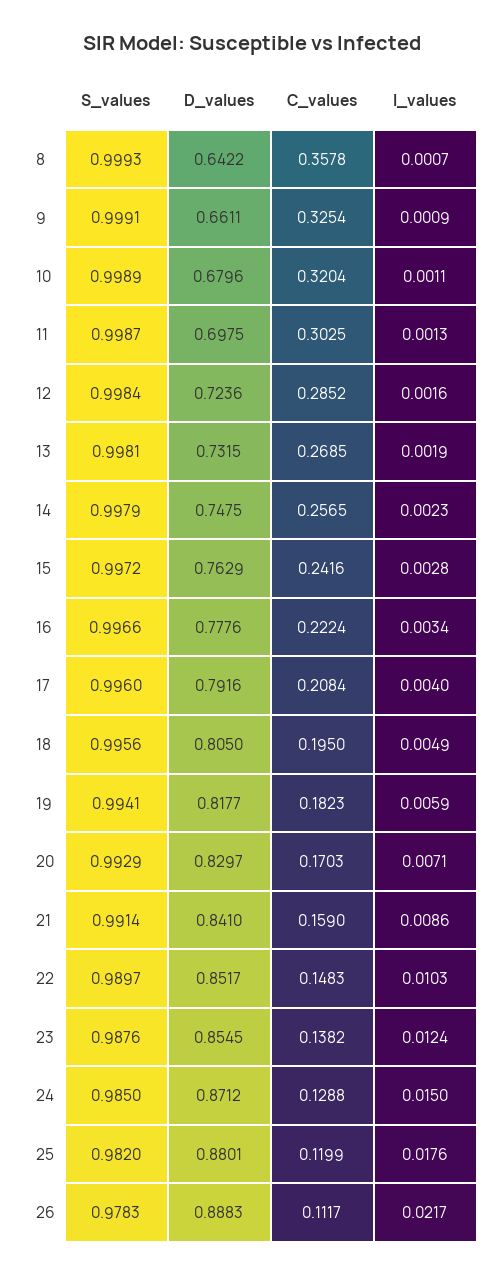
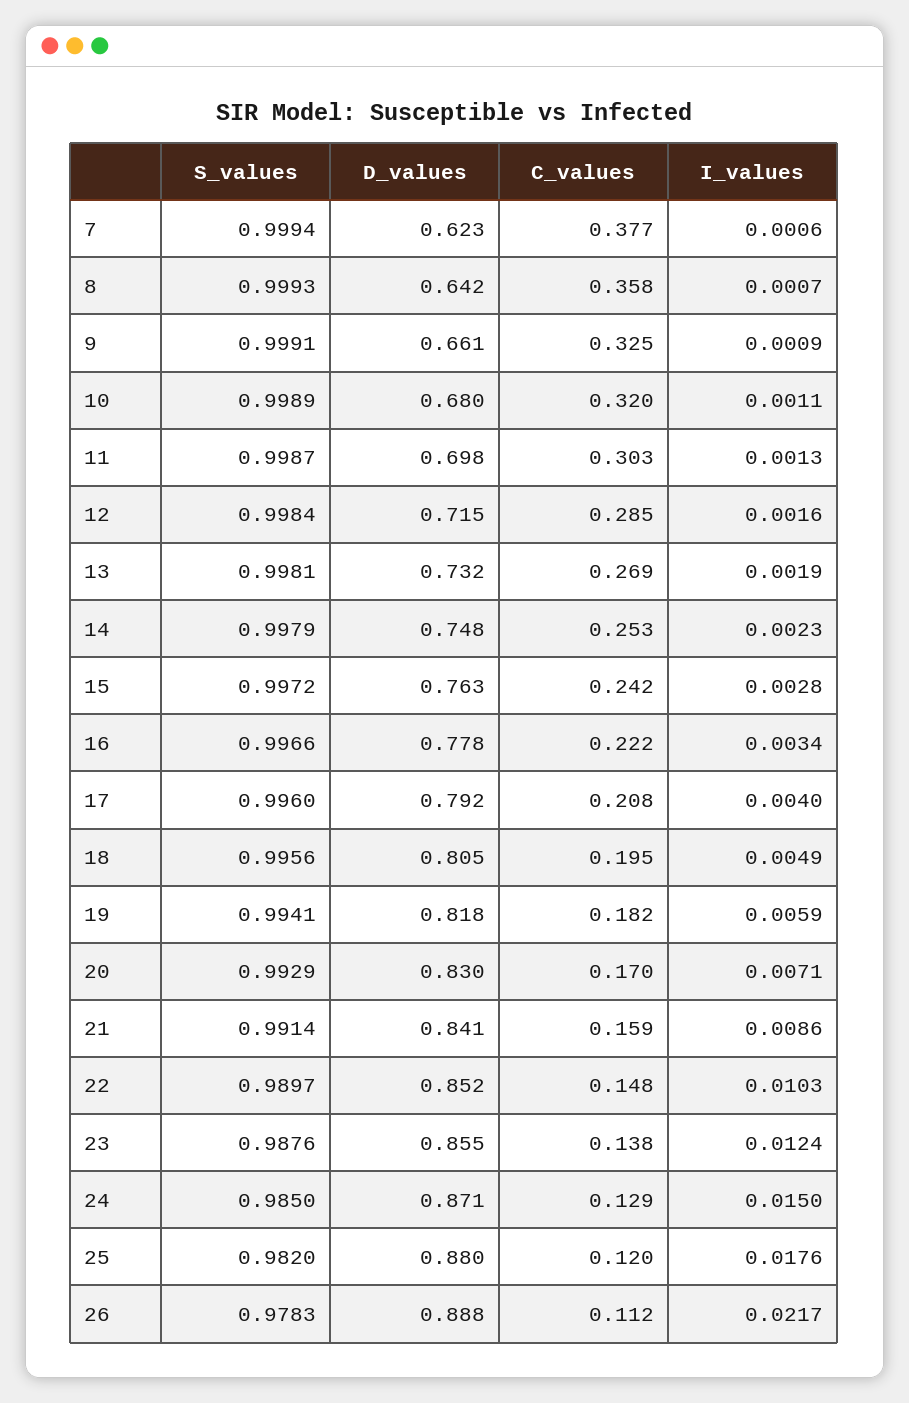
D_values, 12: 0.7236 -> 0.715
C_values, 14: 0.2565 -> 0.253
S_values, 7: none -> 0.9994
D_values, 7: none -> 0.623
C_values, 7: none -> 0.377
I_values, 7: none -> 0.0006

